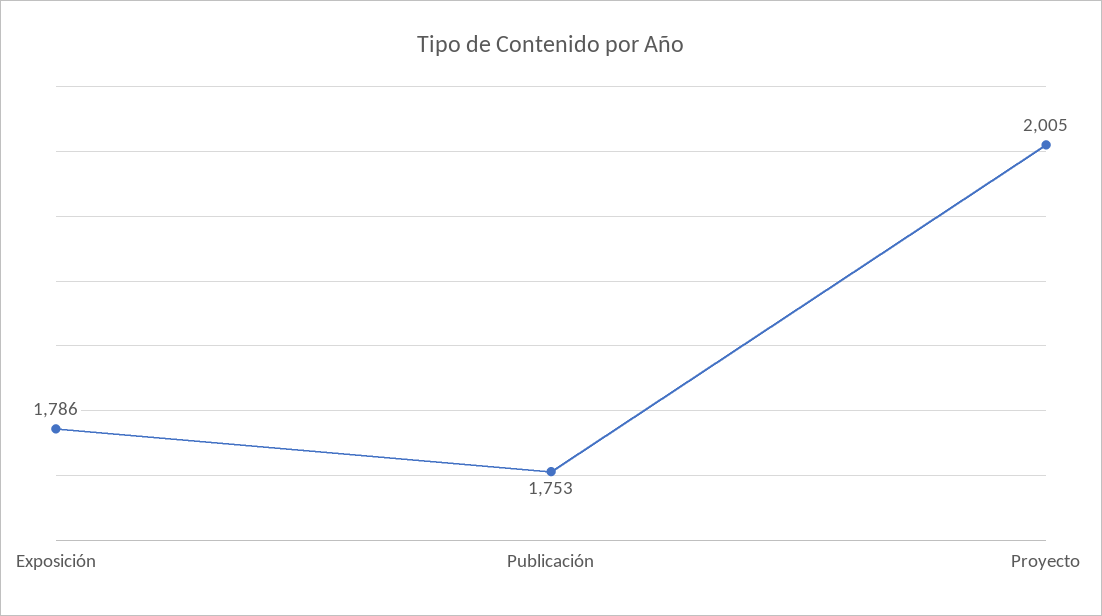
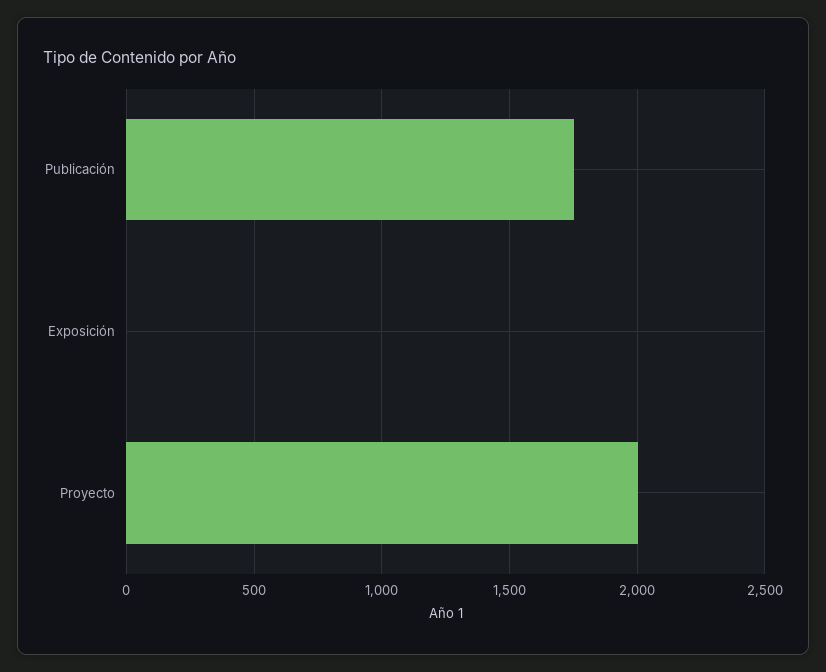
Exposición: 1786 -> 0

